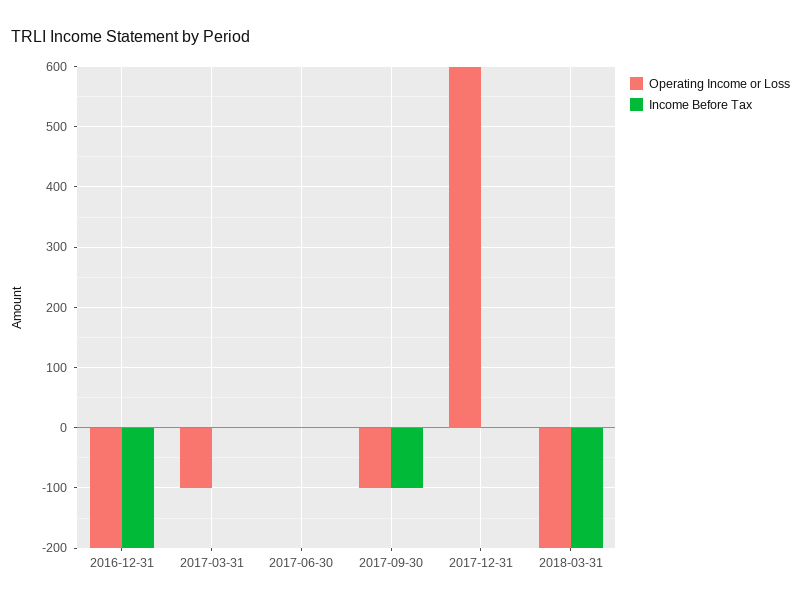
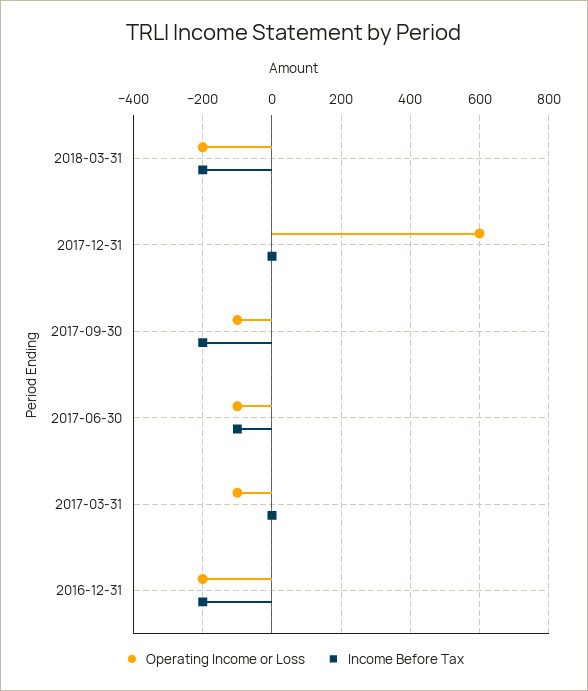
Operating Income or Loss, 2017-06-30: 0 -> -100
Income Before Tax, 2017-06-30: 0 -> -100
Income Before Tax, 2017-09-30: -100 -> -200

